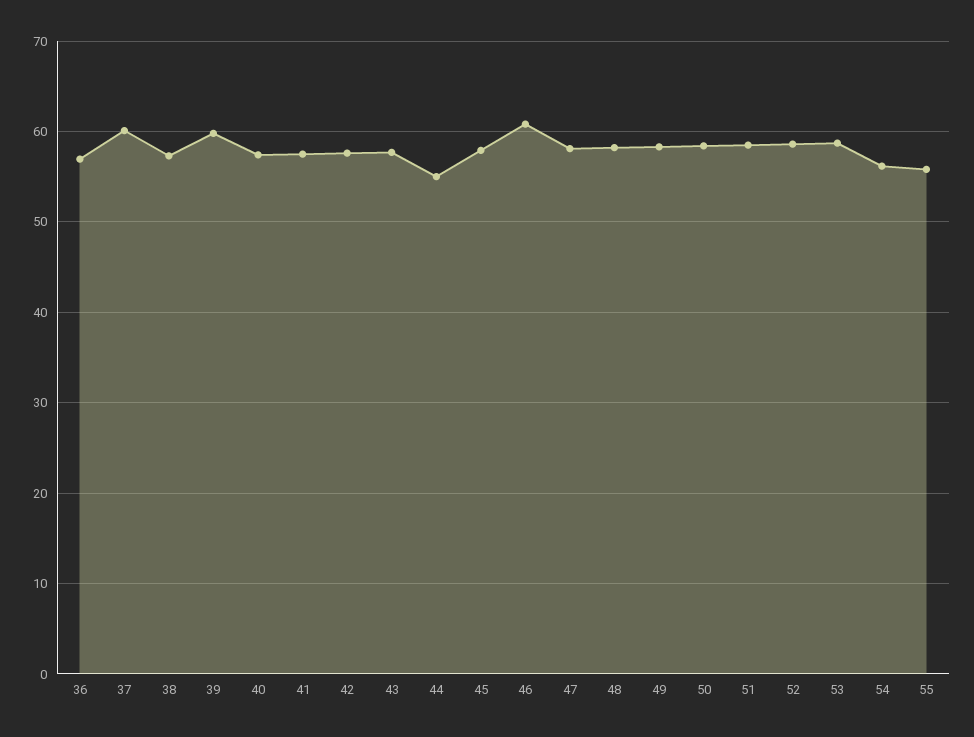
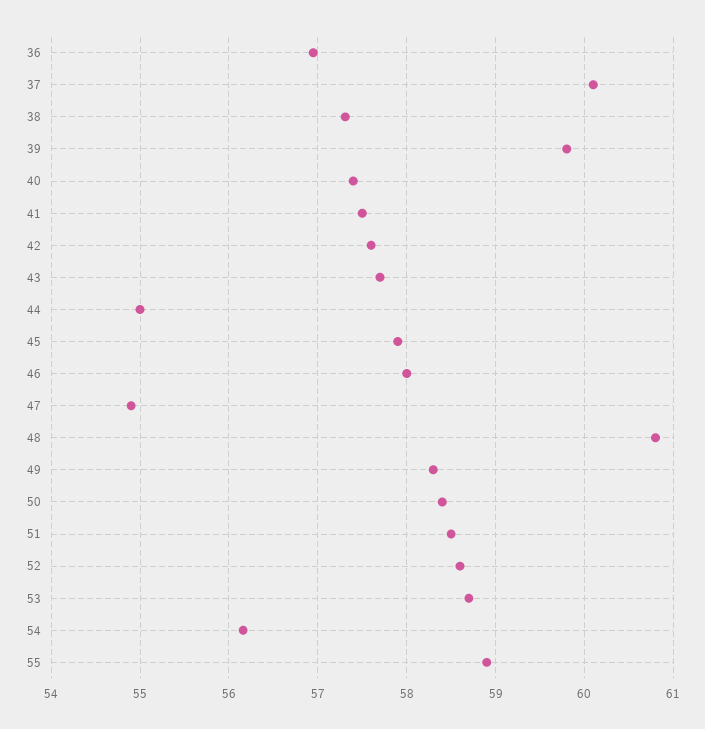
46: 61 -> 58
47: 58 -> 54.9
48: 58 -> 60.8
55: 56 -> 58.9

